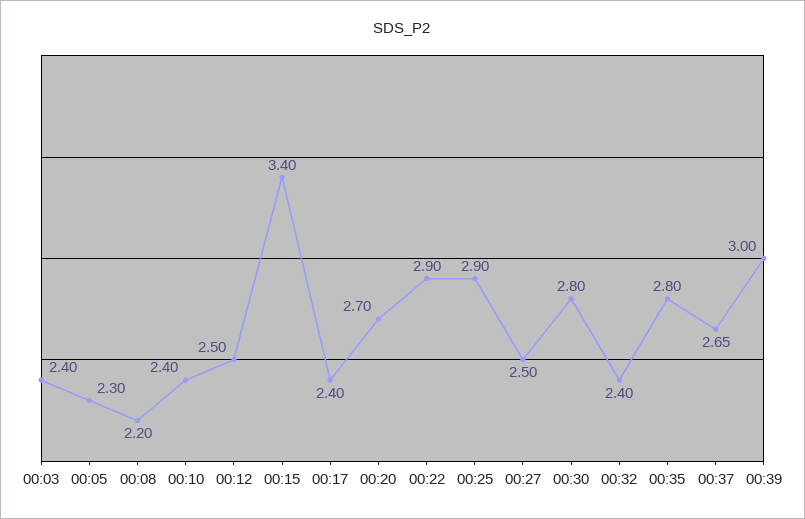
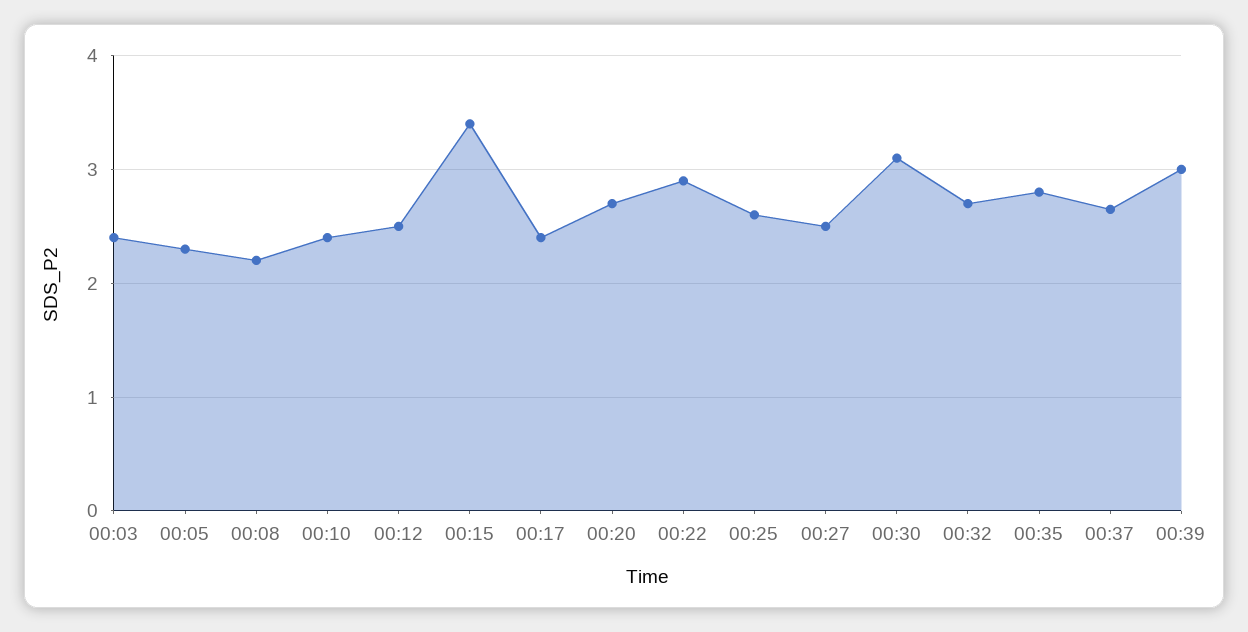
00:25: 2.9 -> 2.6
00:30: 2.8 -> 3.1
00:32: 2.4 -> 2.7

